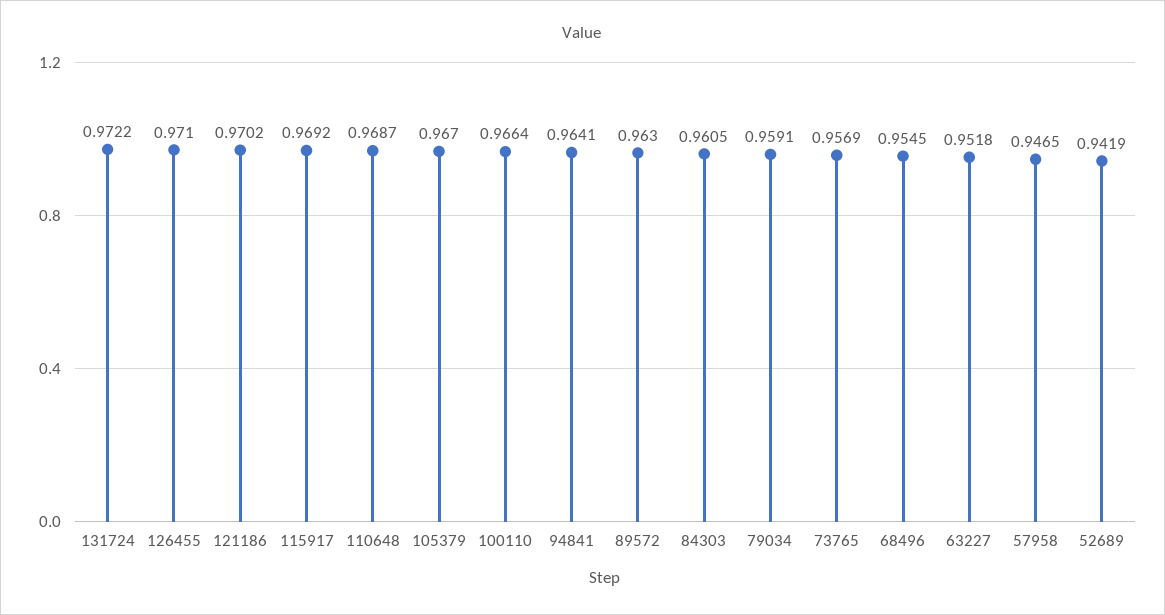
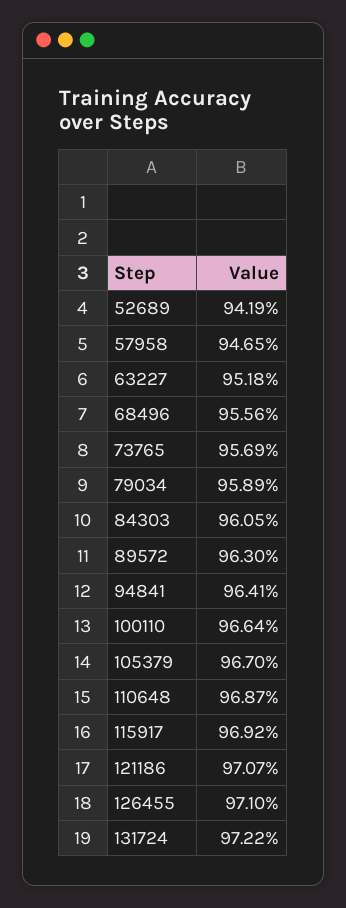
121186: 0.9702 -> 0.9707
79034: 0.9591 -> 0.9589
68496: 0.9545 -> 0.9556

